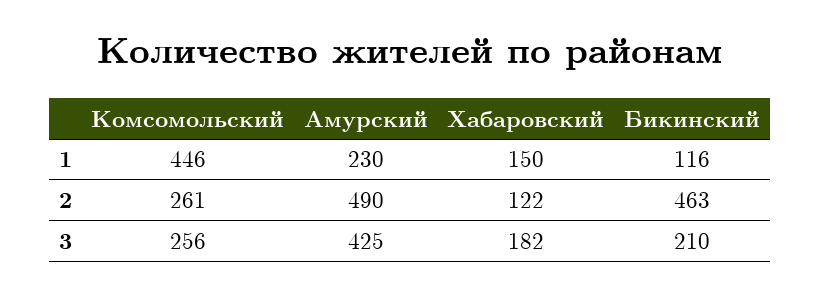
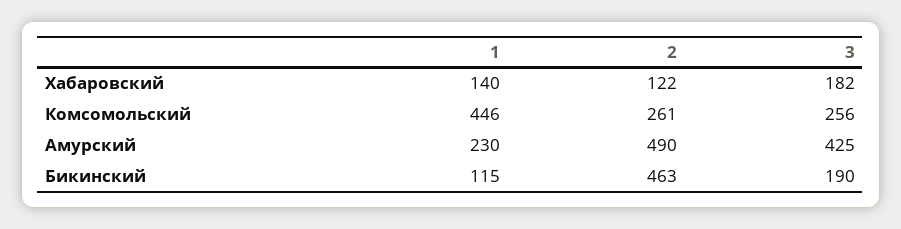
Хабаровский, 1: 150 -> 140
Бикинский, 1: 116 -> 115
Бикинский, 3: 210 -> 190

